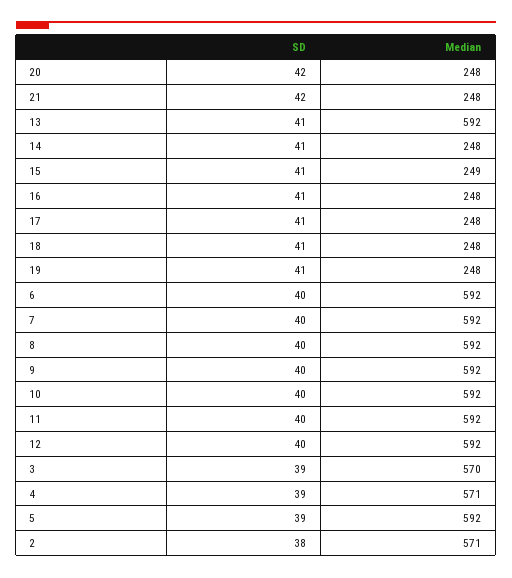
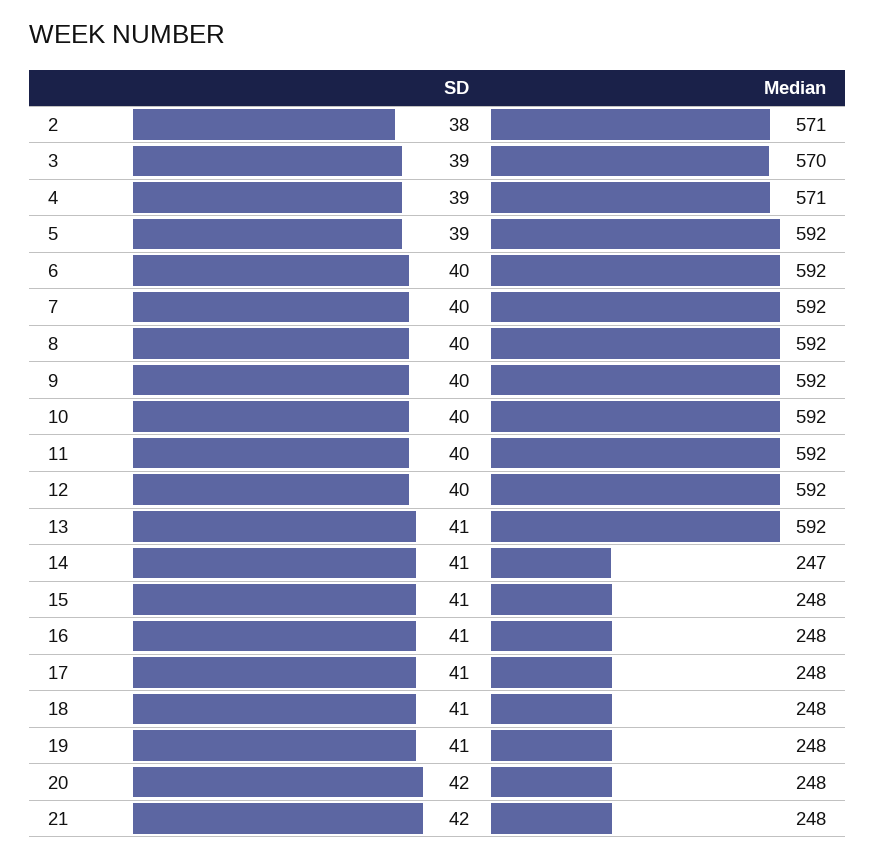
Median, 14: 248 -> 247
Median, 15: 249 -> 248

